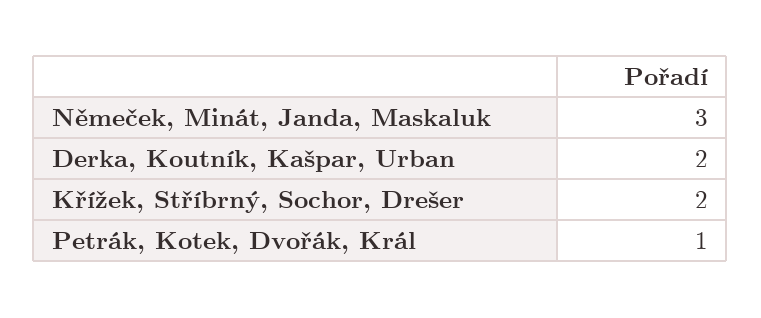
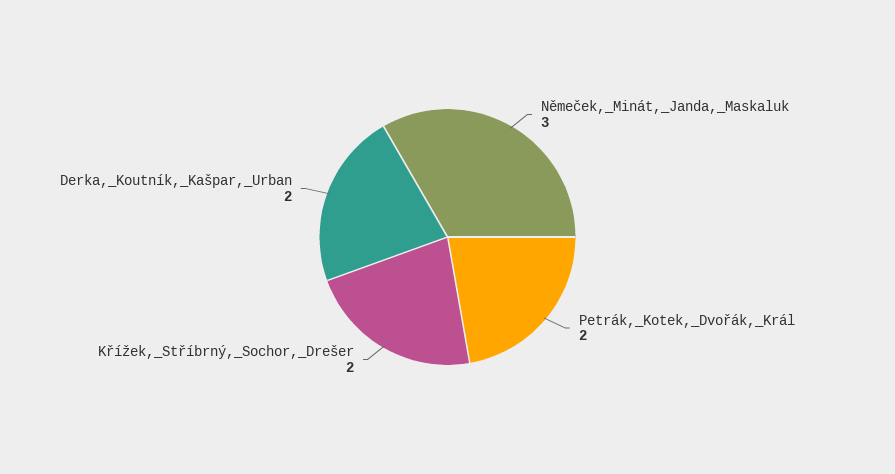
Petrák, Kotek, Dvořák, Král: 1 -> 2

